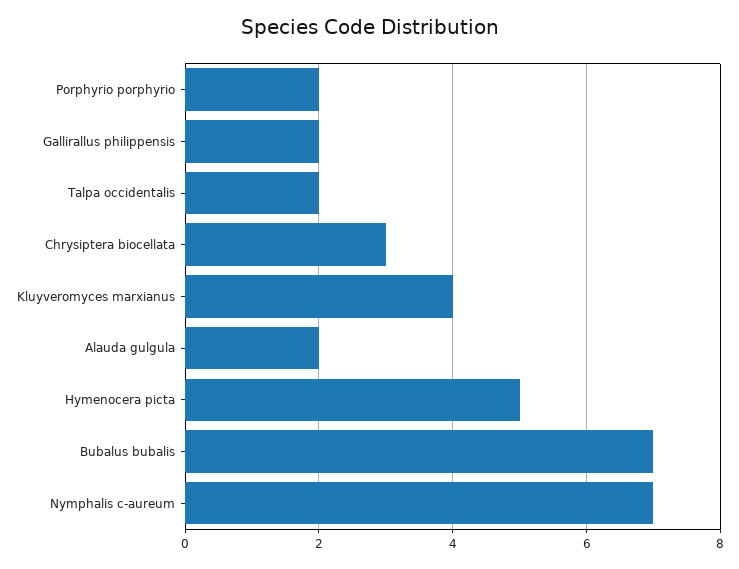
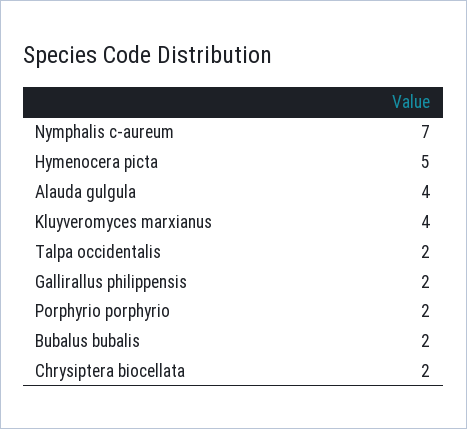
Chrysiptera biocellata: 3 -> 2
Alauda gulgula: 2 -> 4
Bubalus bubalis: 7 -> 2

